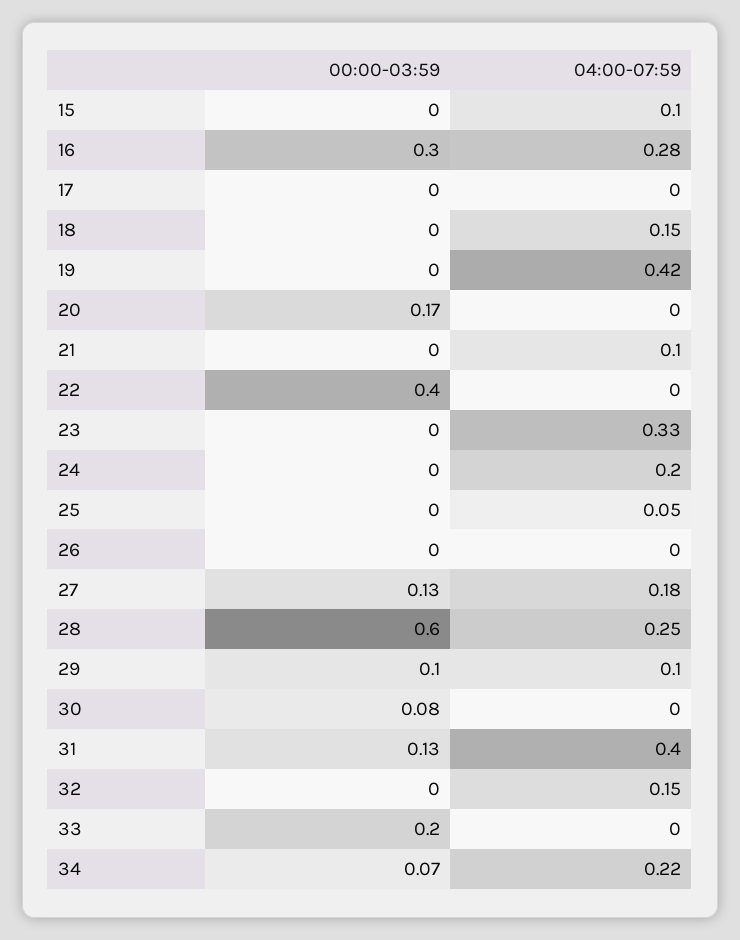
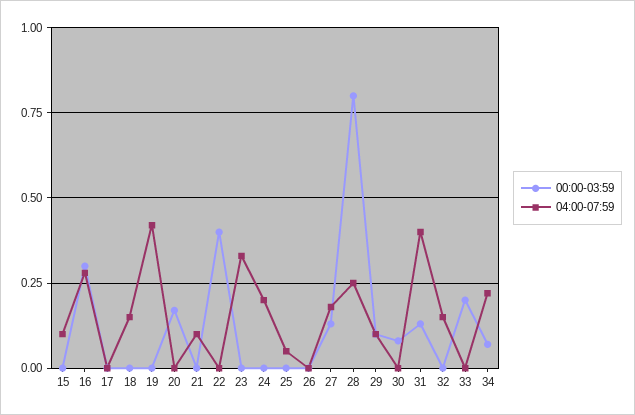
00:00-03:59, 28: 0.6 -> 0.8

